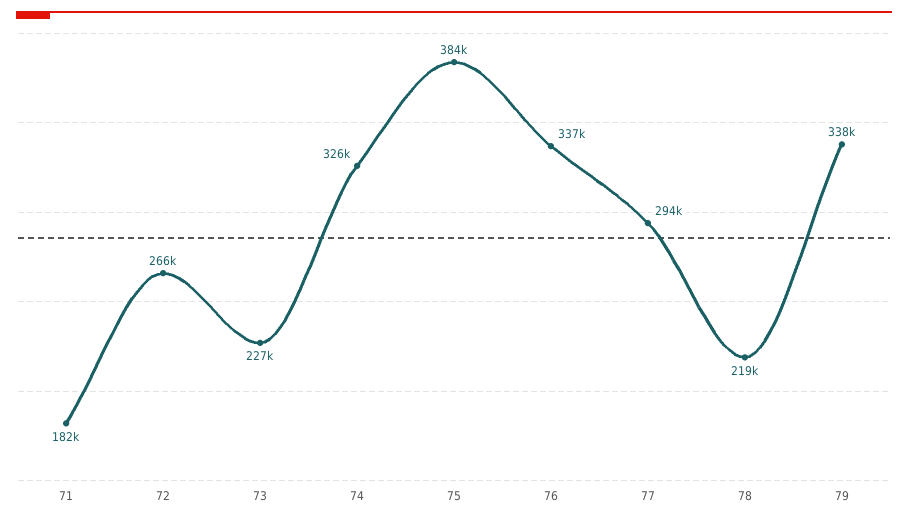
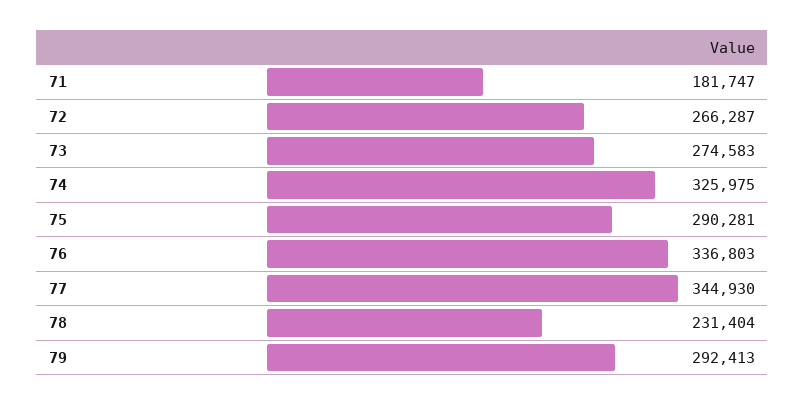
73: 227000 -> 274583
75: 384000 -> 290281
77: 294000 -> 344930
78: 219000 -> 231404
79: 338000 -> 292413

